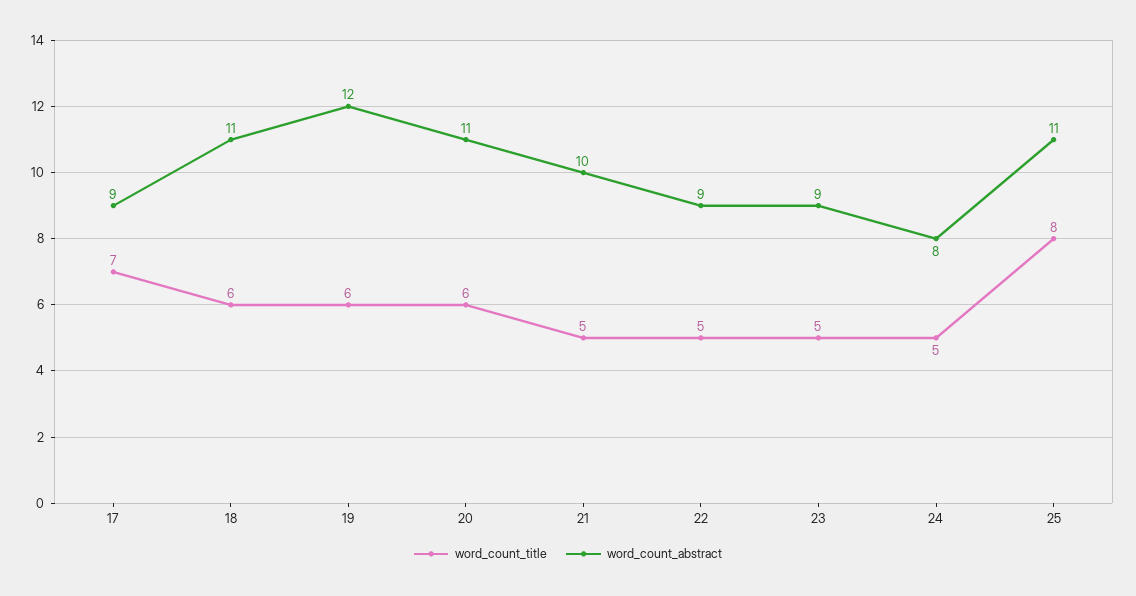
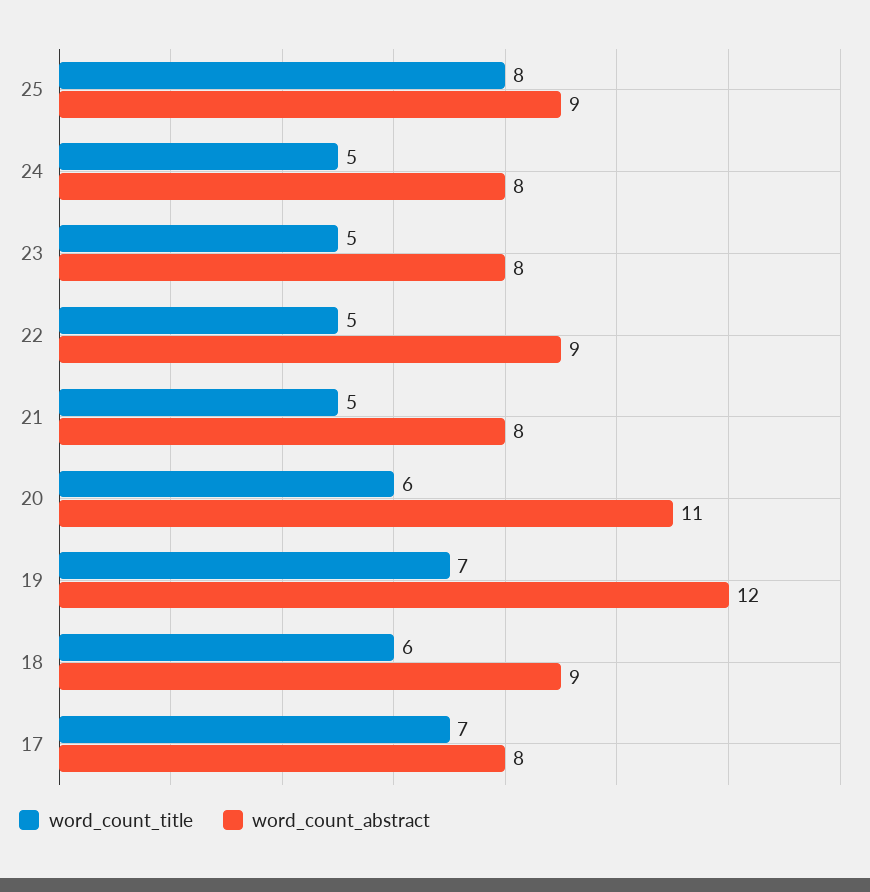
word_count_abstract, 17: 9 -> 8
word_count_abstract, 18: 11 -> 9
word_count_title, 19: 6 -> 7
word_count_abstract, 21: 10 -> 8
word_count_abstract, 23: 9 -> 8
word_count_abstract, 25: 11 -> 9

